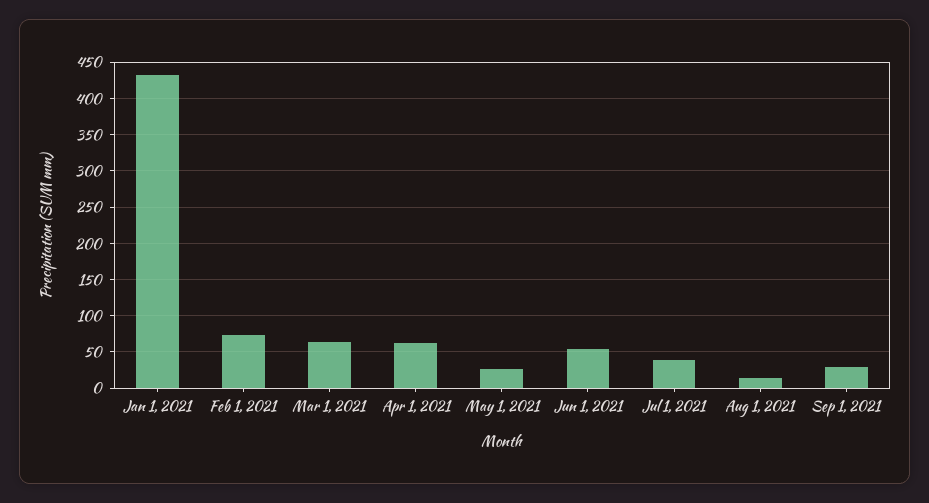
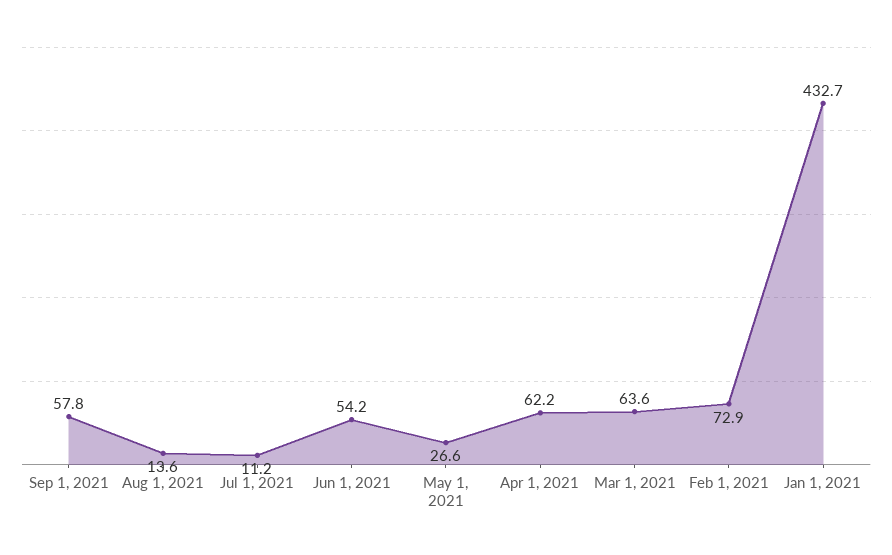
Jul 1, 2021: 40 -> 11.2
Sep 1, 2021: 30 -> 57.8

